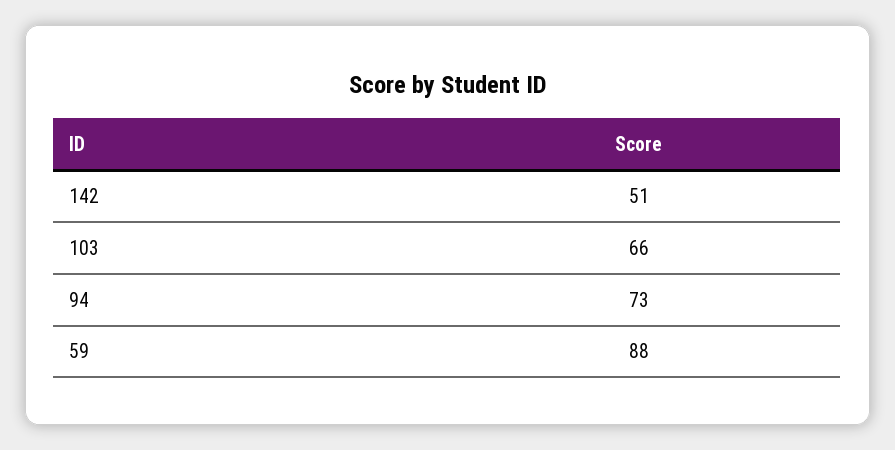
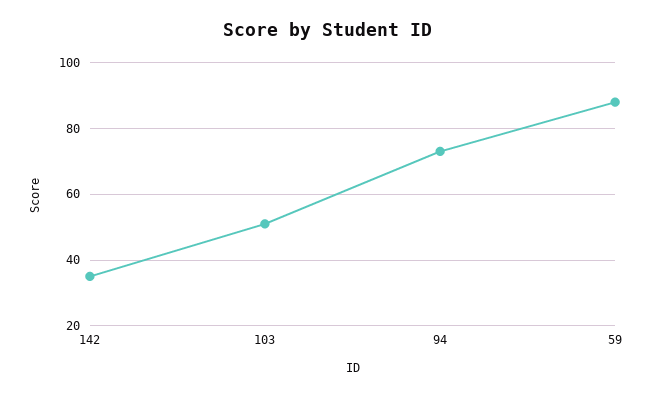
142: 51 -> 35
103: 66 -> 50

